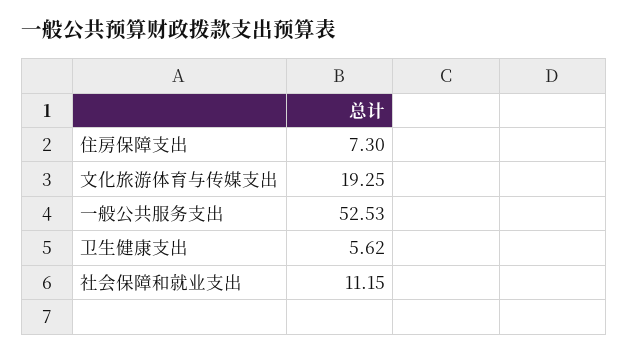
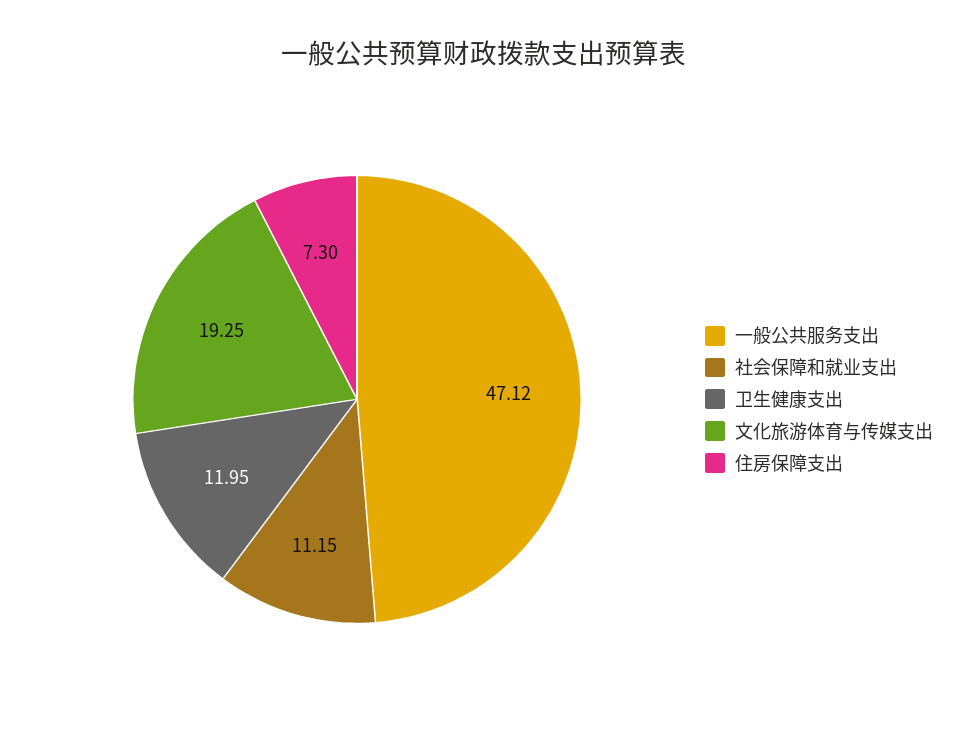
一般公共服务支出: 52.53 -> 47.12
卫生健康支出: 5.62 -> 11.95

